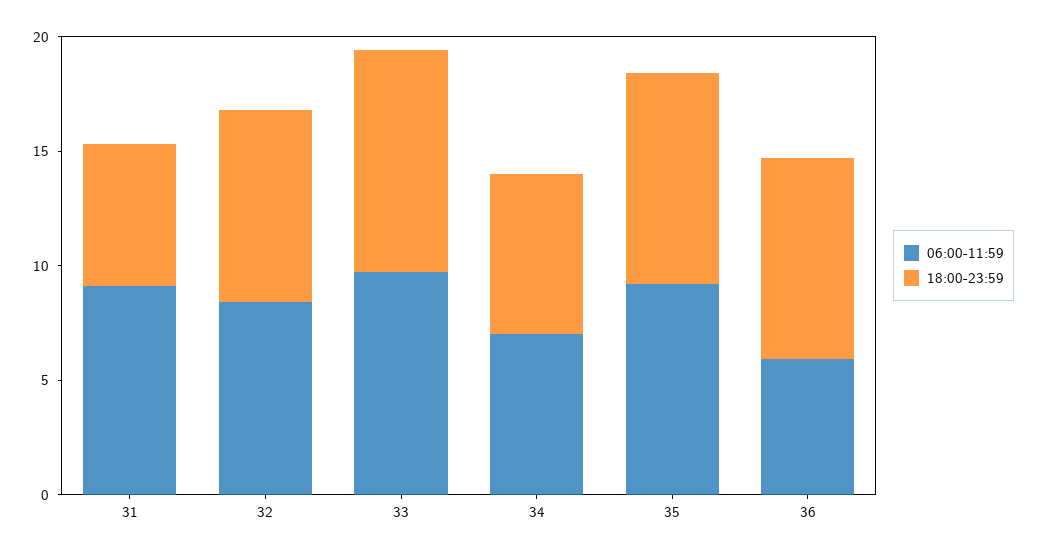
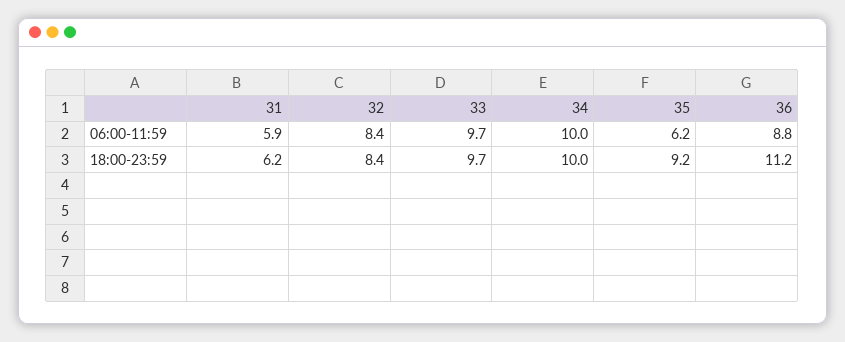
06:00-11:59, 31: 9 -> 5.9
06:00-11:59, 34: 7 -> 10
18:00-23:59, 34: 7 -> 10
06:00-11:59, 35: 9 -> 6.2
06:00-11:59, 36: 6 -> 8.8
18:00-23:59, 36: 9 -> 11.2

